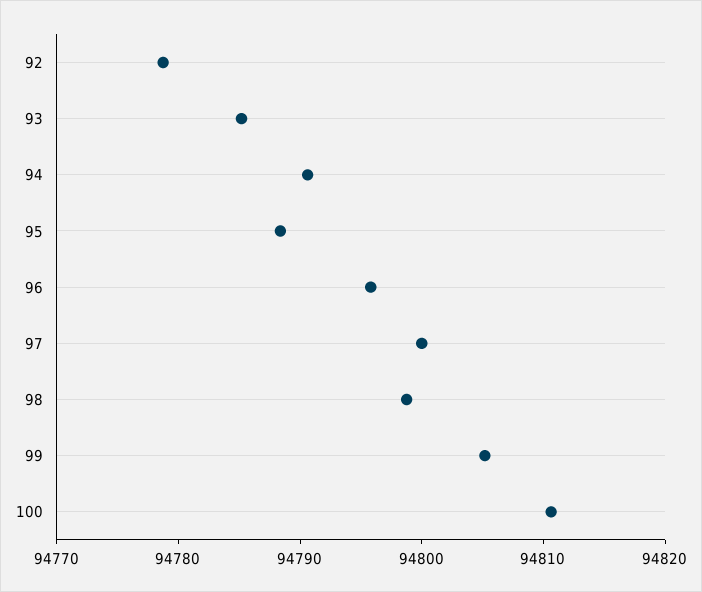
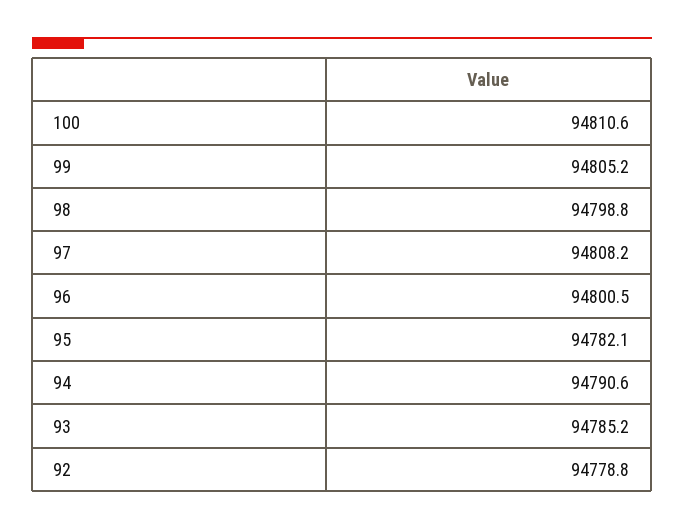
95: 94788 -> 94782.1
96: 94796 -> 94800.5
97: 94800 -> 94808.2

